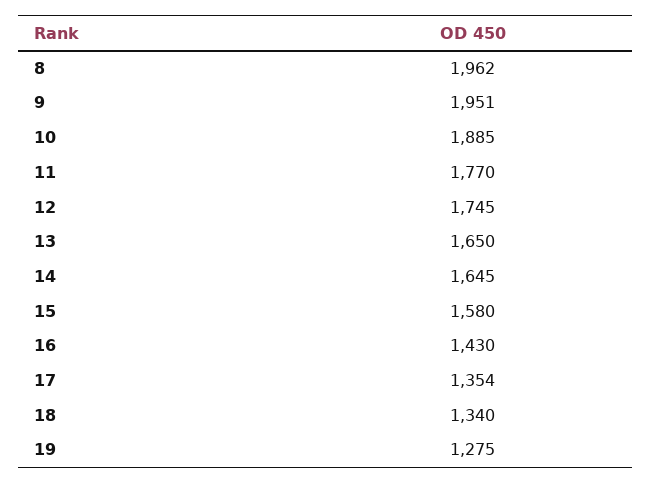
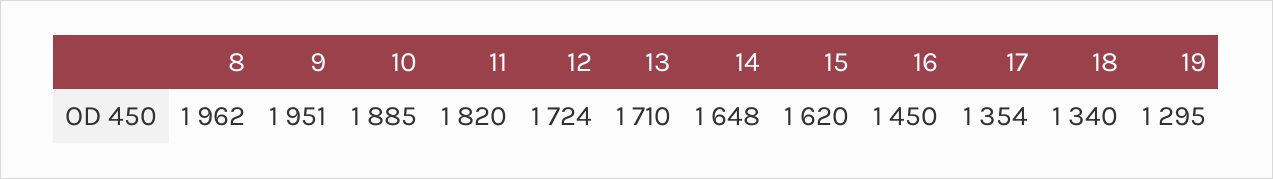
11: 1770 -> 1820
12: 1745 -> 1724
13: 1650 -> 1710
14: 1645 -> 1648
15: 1580 -> 1620
16: 1430 -> 1450
19: 1275 -> 1295

